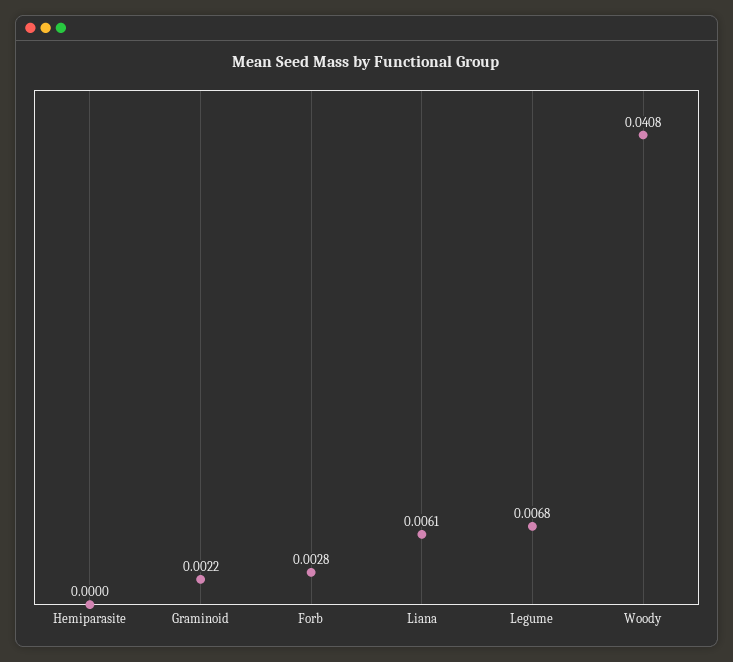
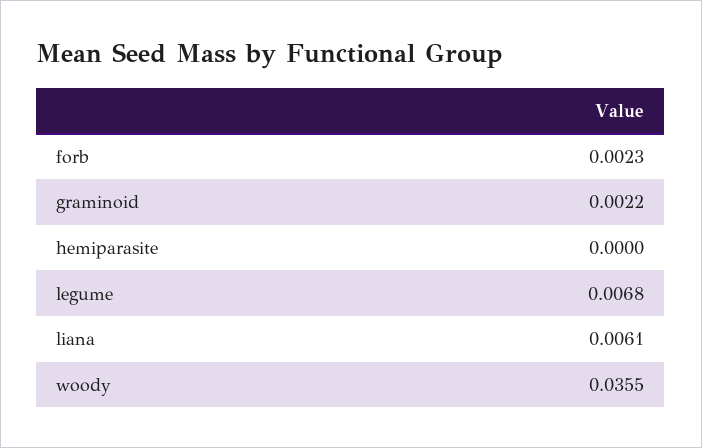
Forb: 0.0028 -> 0.0023
Woody: 0.0408 -> 0.0355

